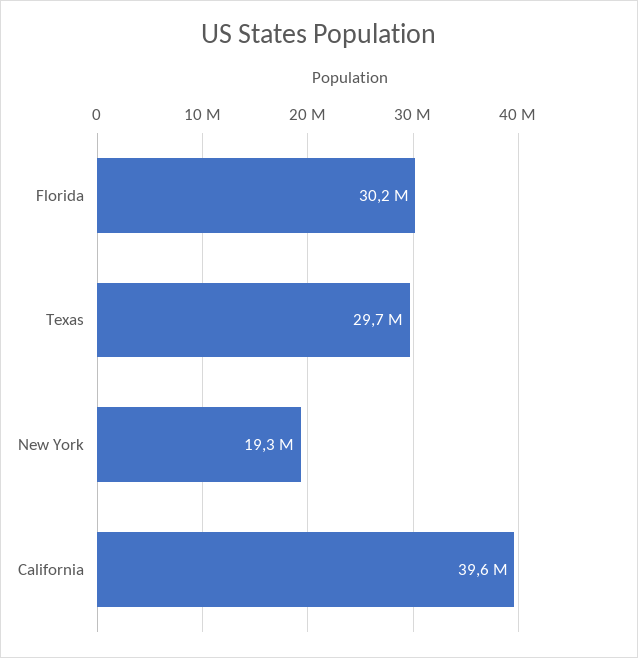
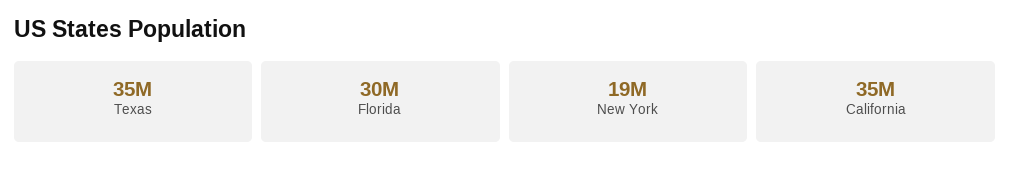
Texas: 29700000 -> 35000000
California: 39600000 -> 35000000

